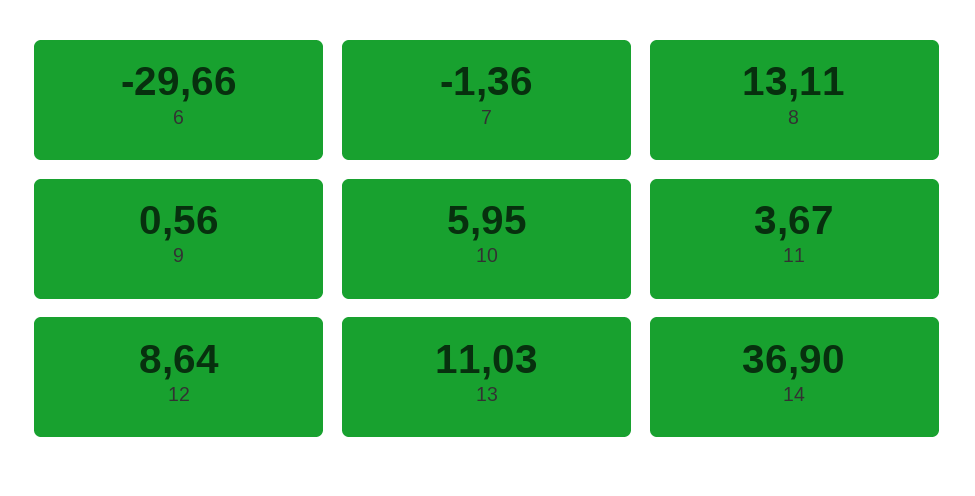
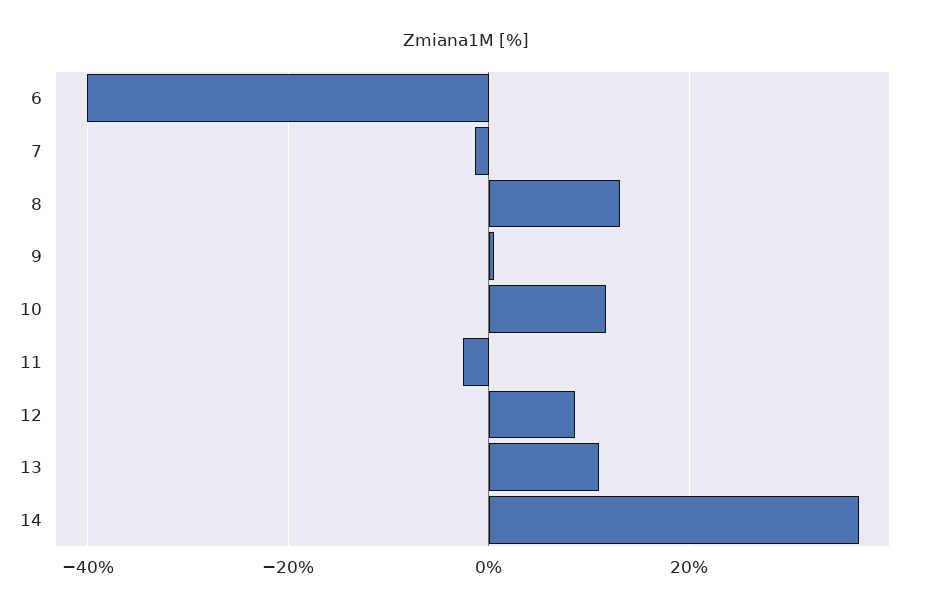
6: -29.66 -> -40
10: 5.95 -> 12
11: 3.67 -> -2

